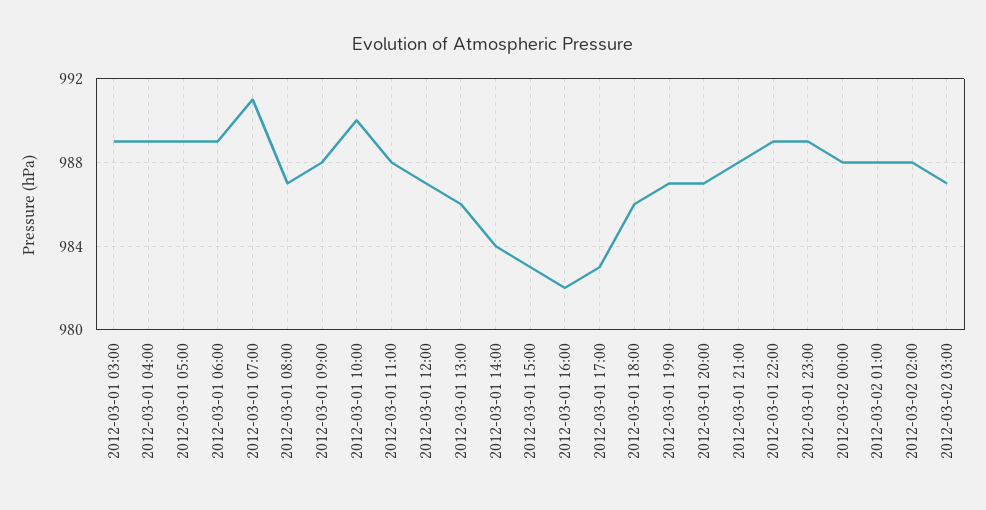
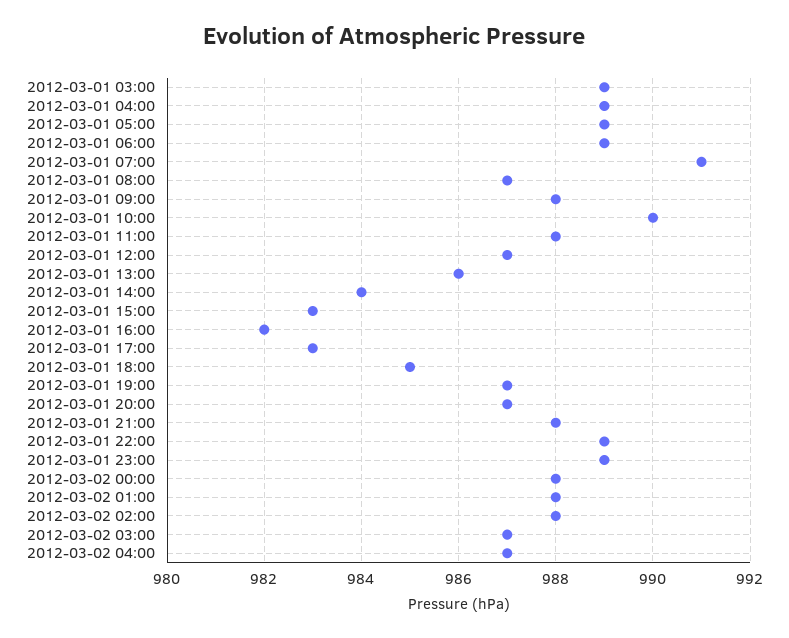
2012-03-01 18:00: 986 -> 985
2012-03-02 04:00: none -> 987

